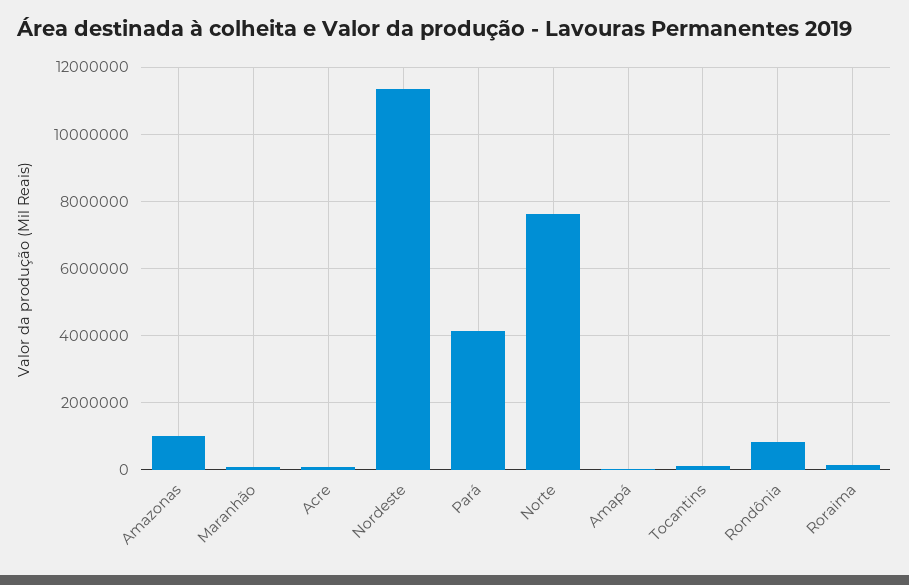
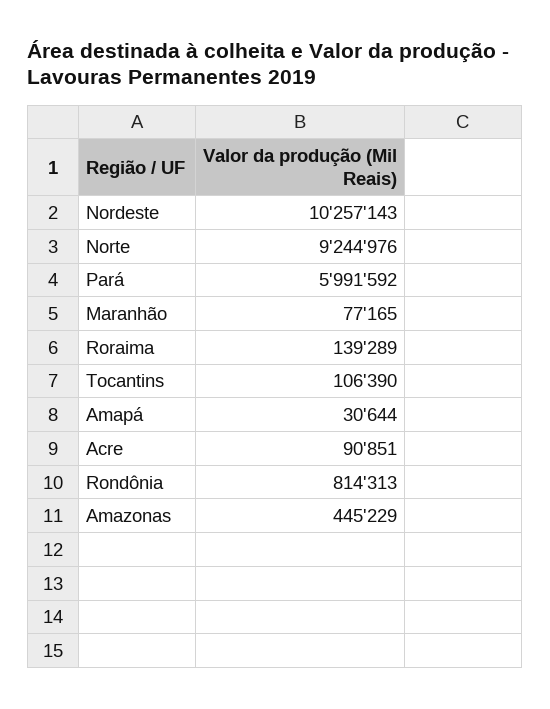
Amazonas: 1000000 -> 445229
Nordeste: 11400000 -> 10257143
Pará: 4200000 -> 5991592
Norte: 7600000 -> 9244976

